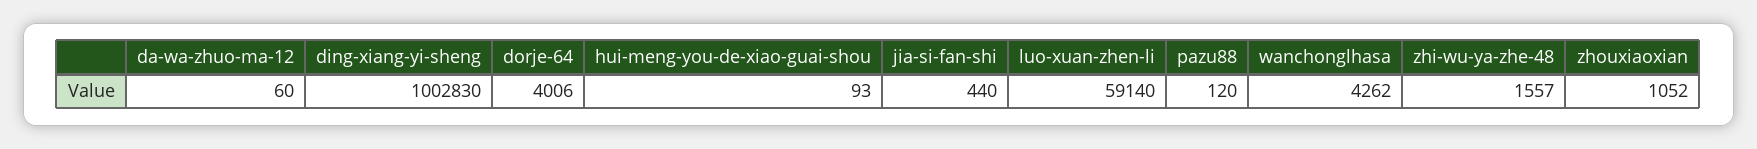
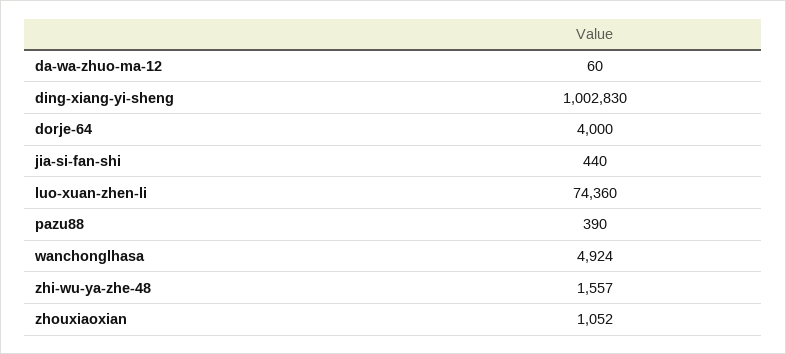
dorje-64: 4006 -> 4000
hui-meng-you-de-xiao-guai-shou: 93 -> none
luo-xuan-zhen-li: 59140 -> 74360
pazu88: 120 -> 390
wanchonglhasa: 4262 -> 4924

